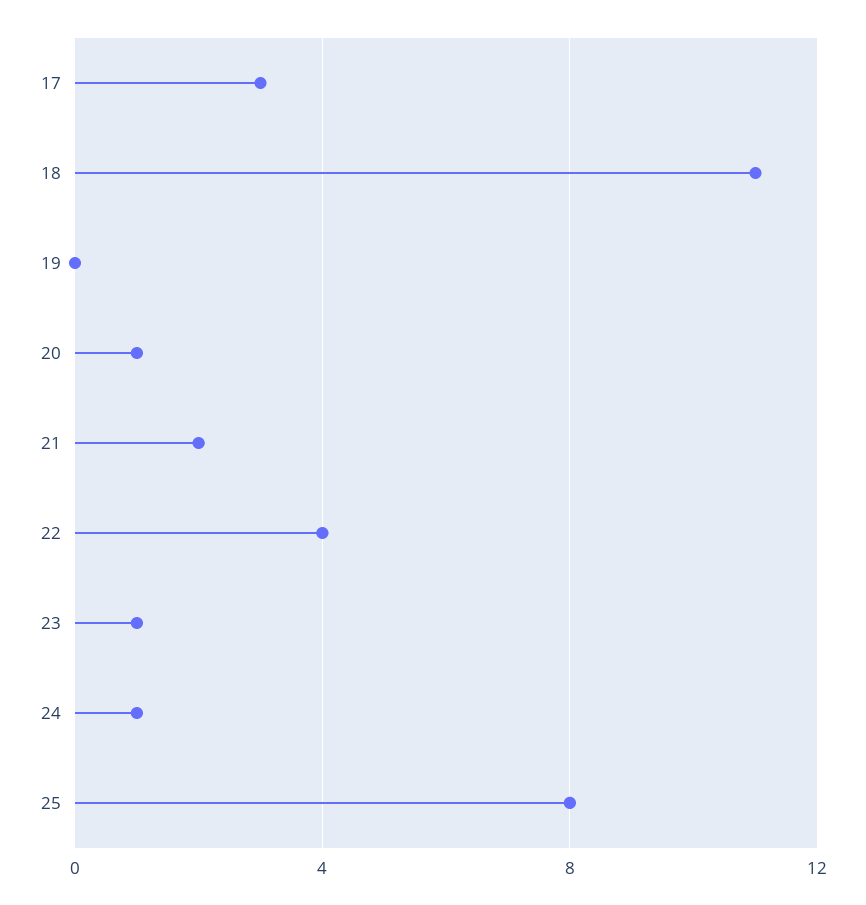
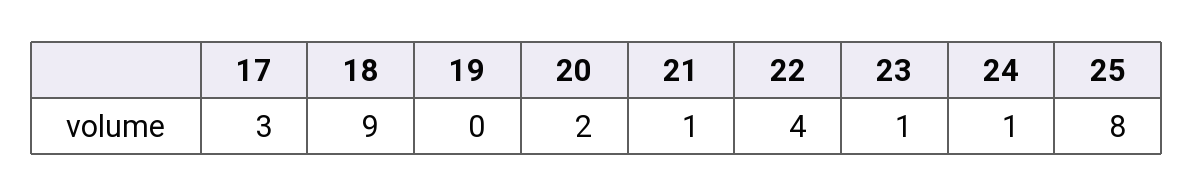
18: 11 -> 9
20: 1 -> 2
21: 2 -> 1

